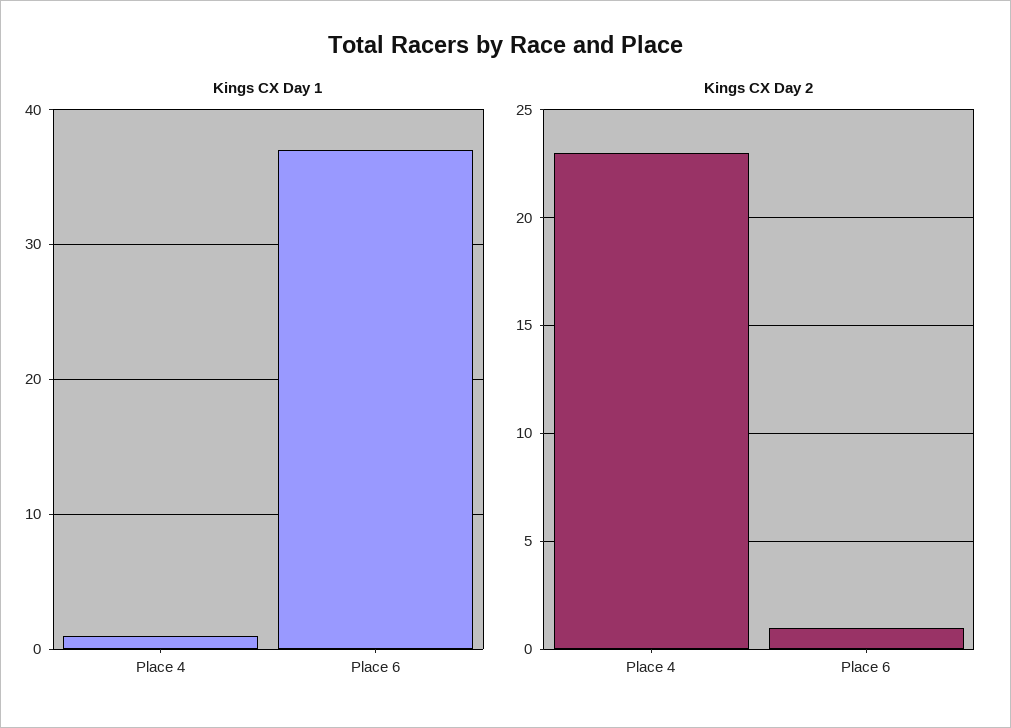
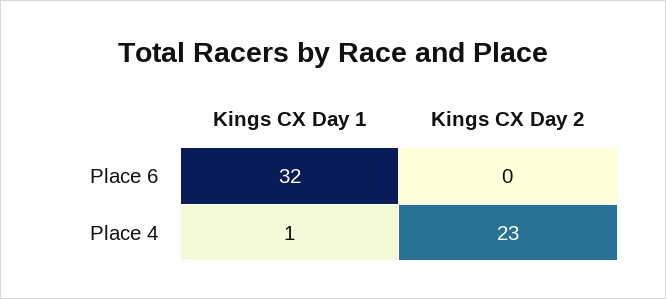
Kings CX Day 1, Place 6: 37 -> 32
Kings CX Day 2, Place 6: 1 -> 0

